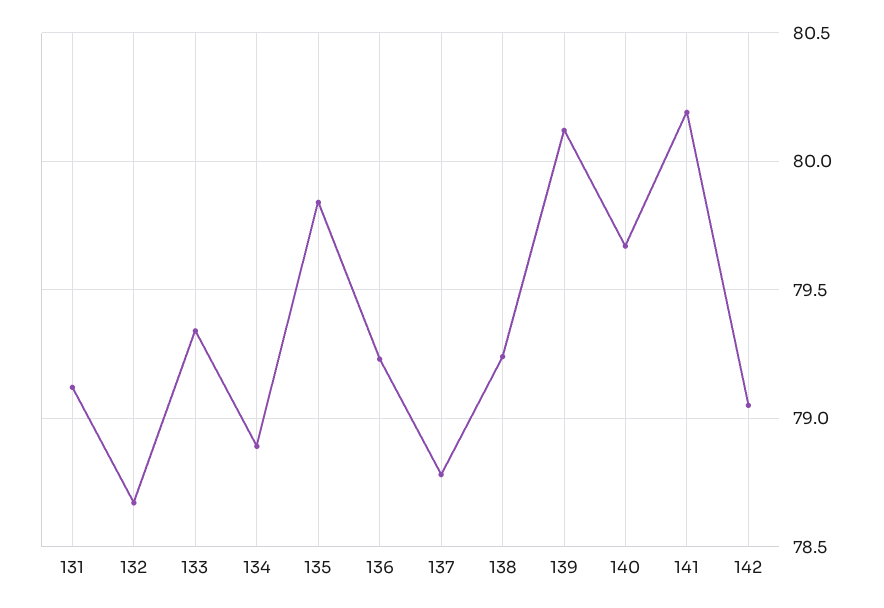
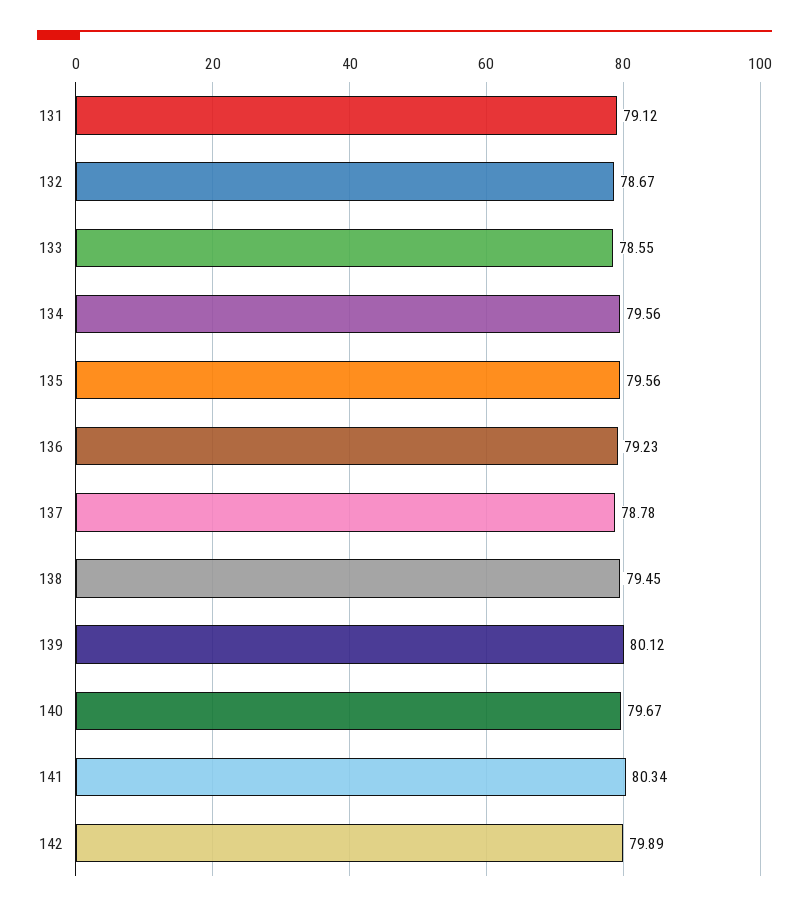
133: 79.35 -> 78.55
134: 78.9 -> 79.56
135: 79.85 -> 79.56
138: 79.25 -> 79.45
141: 80.2 -> 80.34
142: 79.05 -> 79.89

